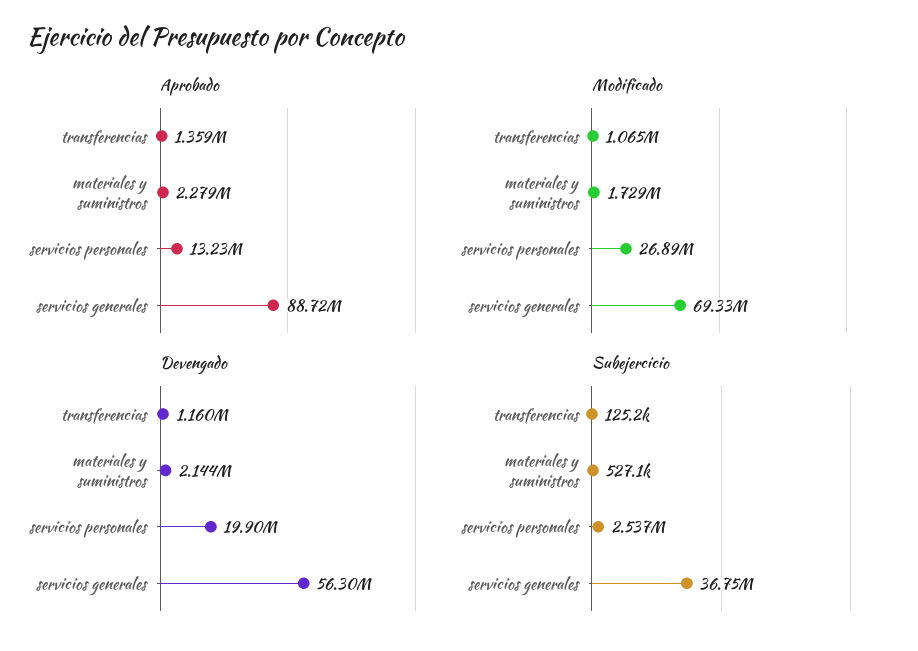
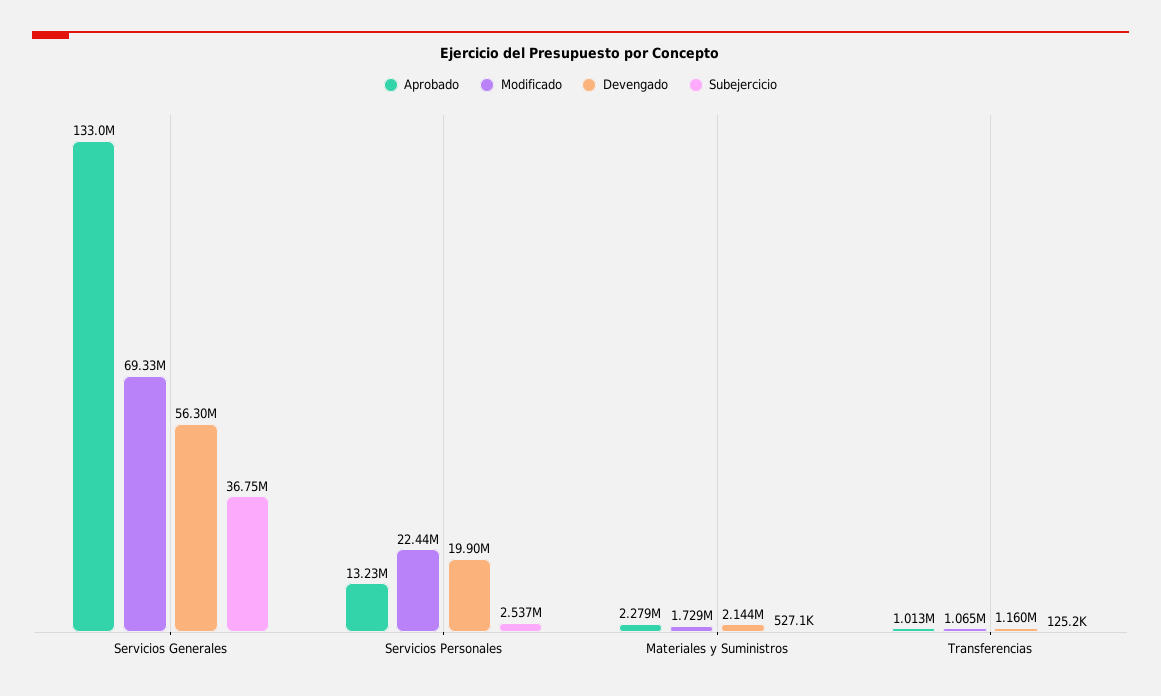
Aprobado, transferencias: 1359000 -> 1013000
Aprobado, servicios generales: 88720000 -> 133000000
Modificado, servicios personales: 26890000 -> 22440000

